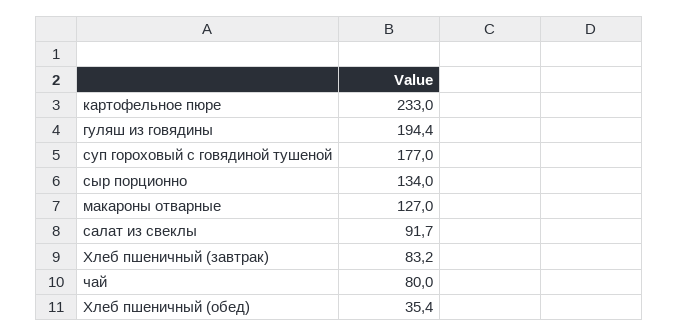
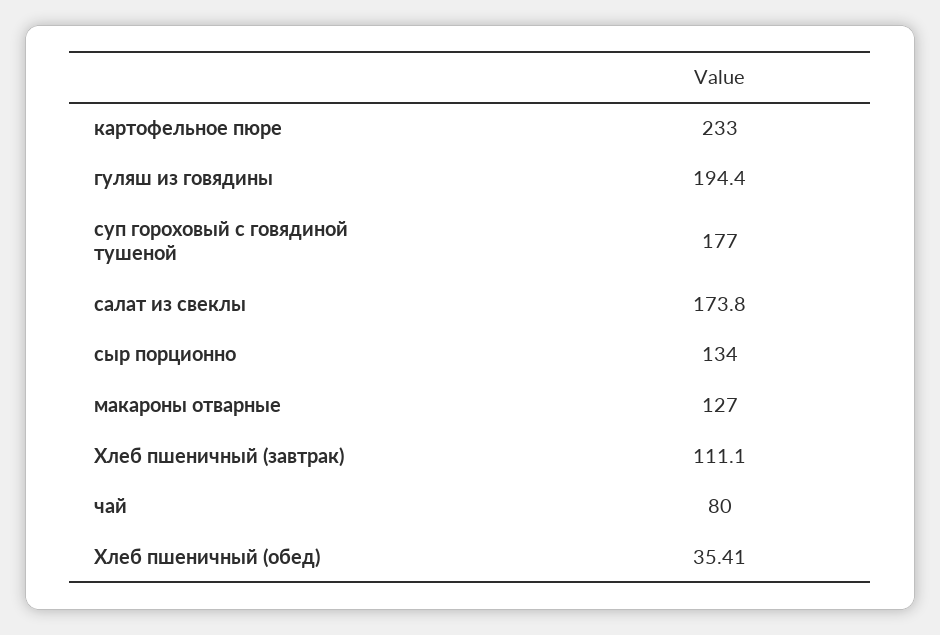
салат из свеклы: 91.7 -> 173.8
Хлеб пшеничный (завтрак): 83.2 -> 111.1

